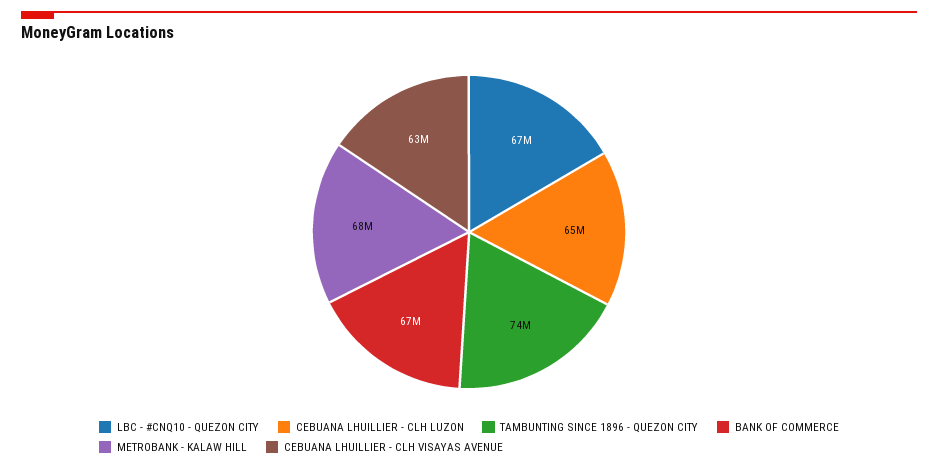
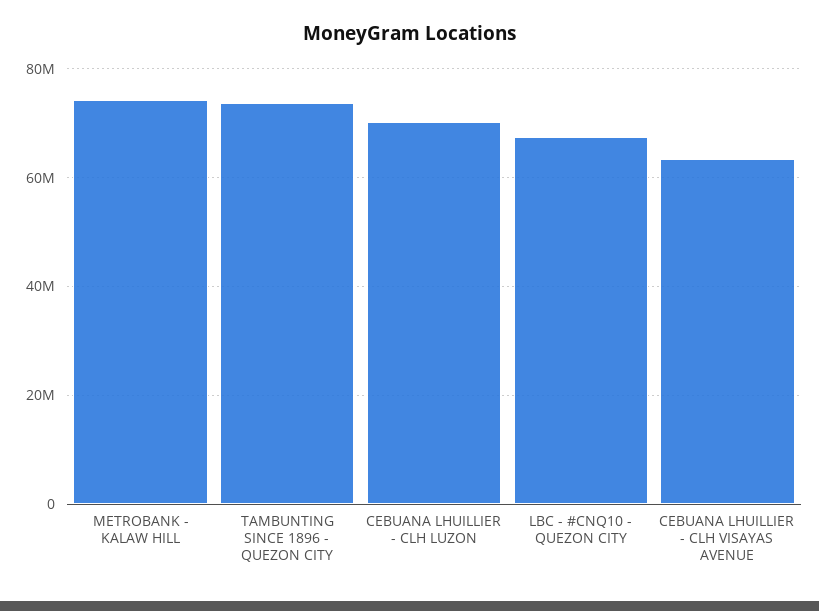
CEBUANA LHUILLIER - CLH LUZON: 65000000 -> 70000000
BANK OF COMMERCE: 67000000 -> none
METROBANK - KALAW HILL: 68000000 -> 74000000

